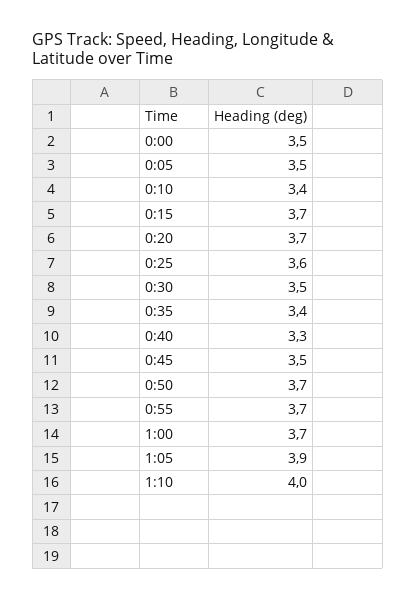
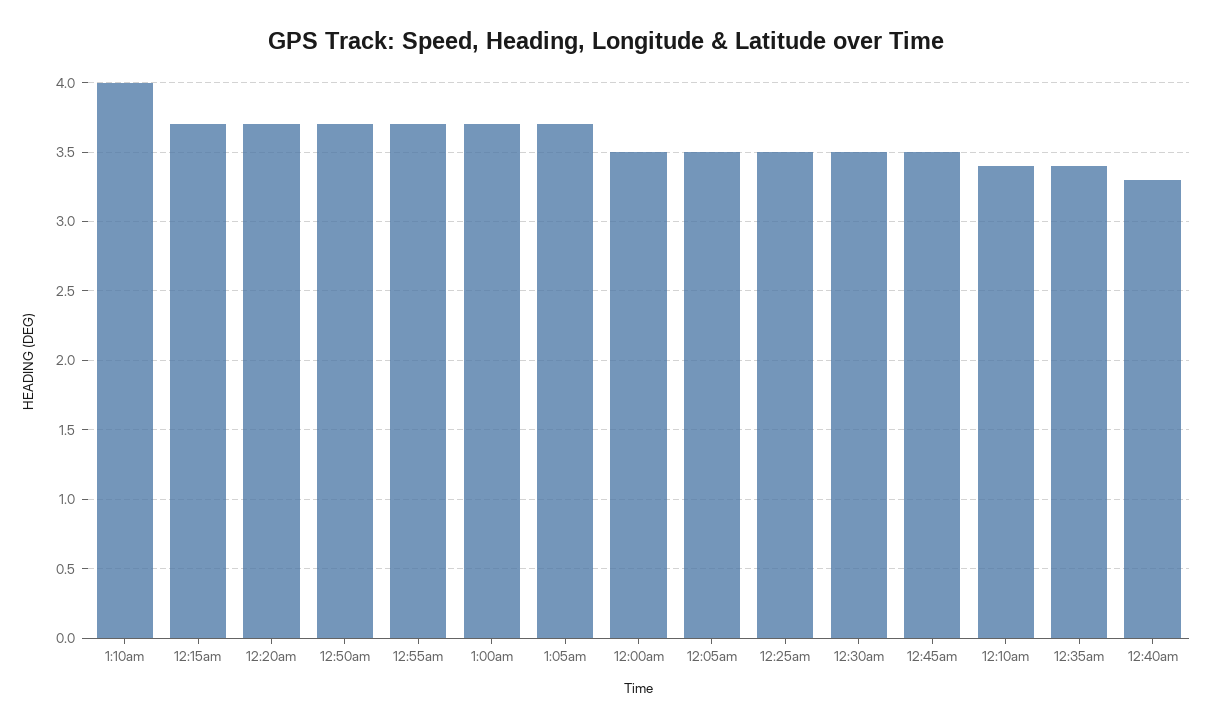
0:25: 3.6 -> 3.5
1:05: 3.9 -> 3.7

